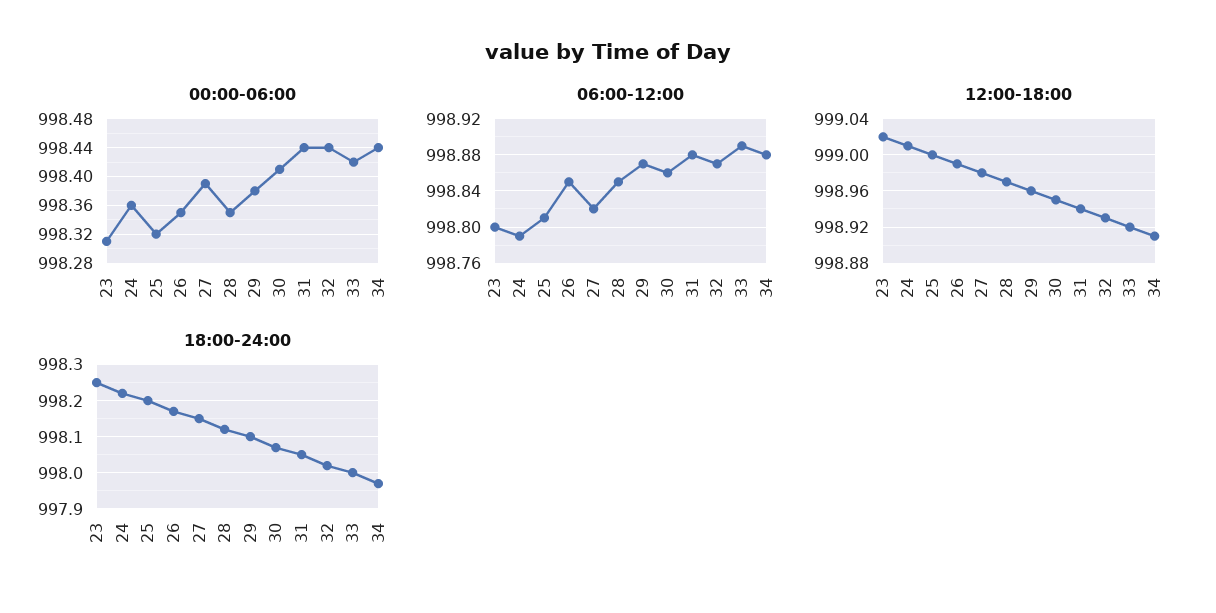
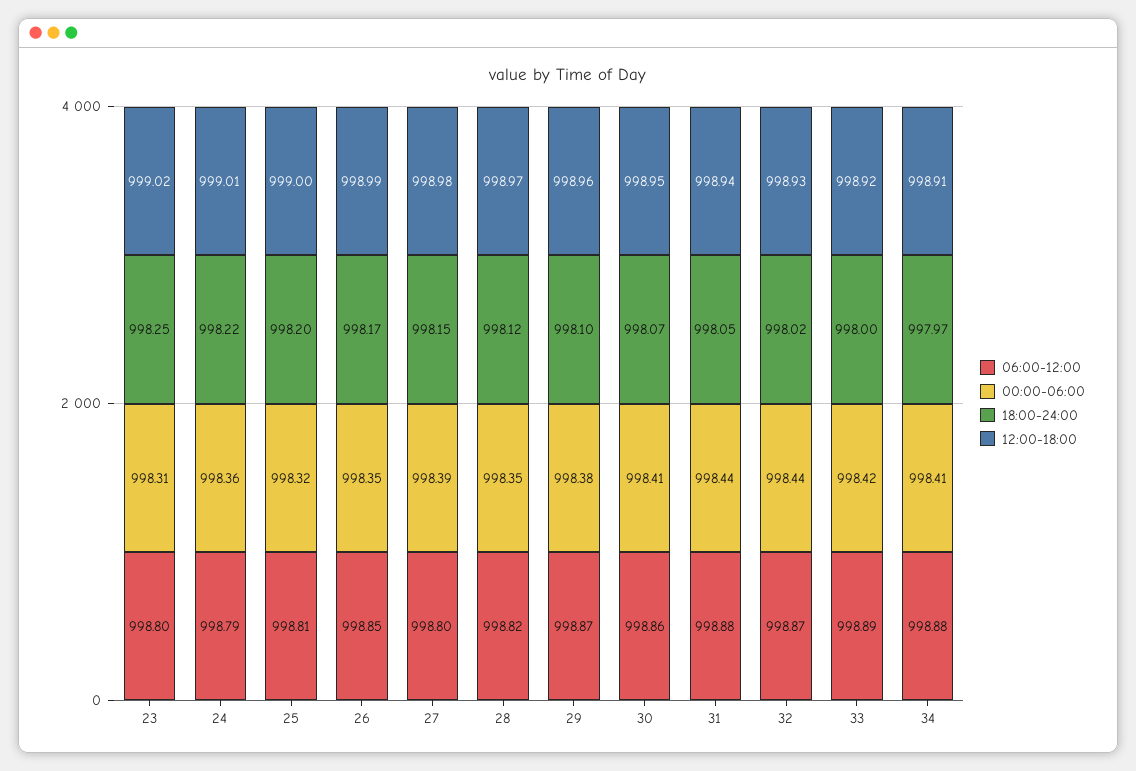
00:00-06:00, 34: 998.44 -> 998.41
06:00-12:00, 27: 998.82 -> 998.8
06:00-12:00, 28: 998.85 -> 998.82

